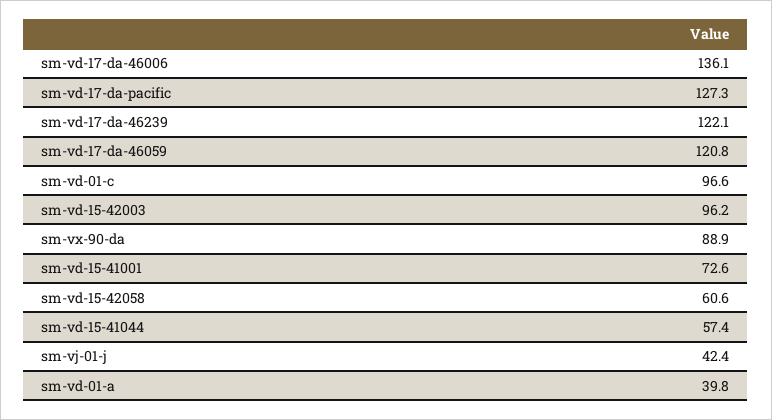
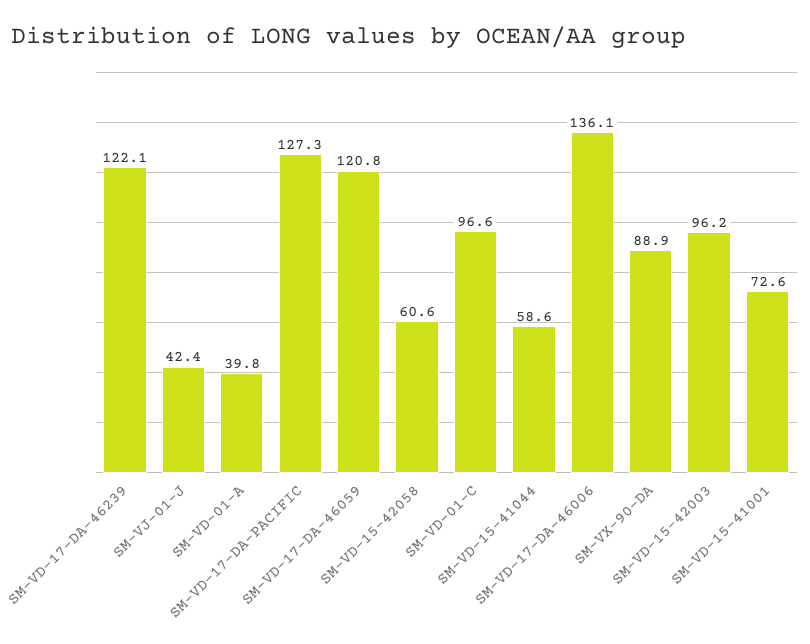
sm-vd-15-41044: 57.4 -> 58.6

